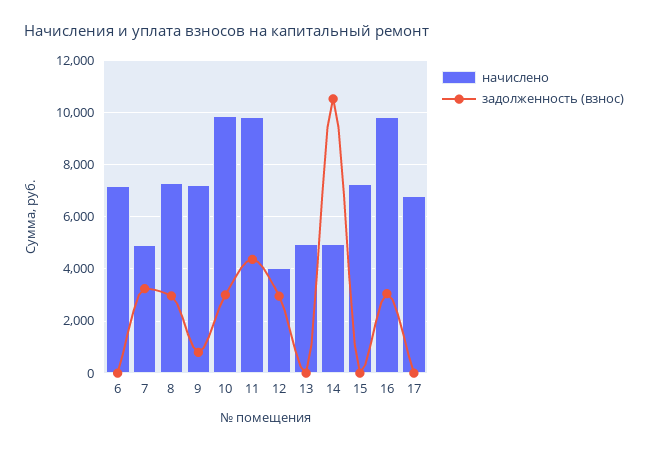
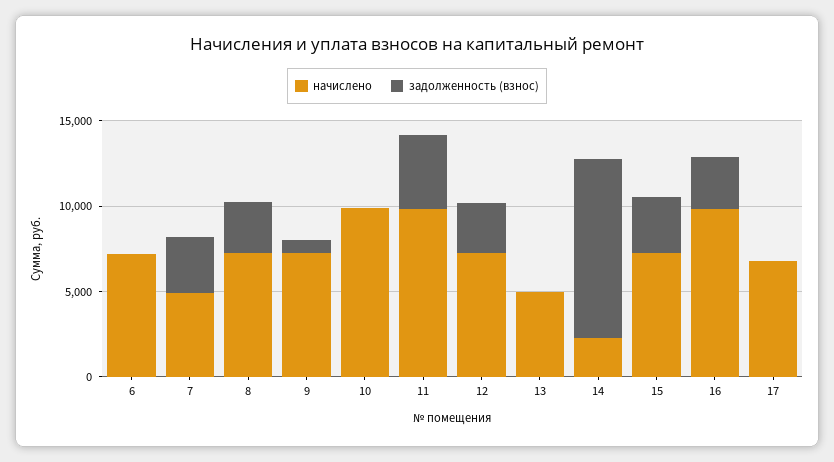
задолженность (взнос), 10: 3000 -> 0
начислено, 12: 4000 -> 7000
начислено, 14: 5000 -> 2000
задолженность (взнос), 15: 0 -> 3000

